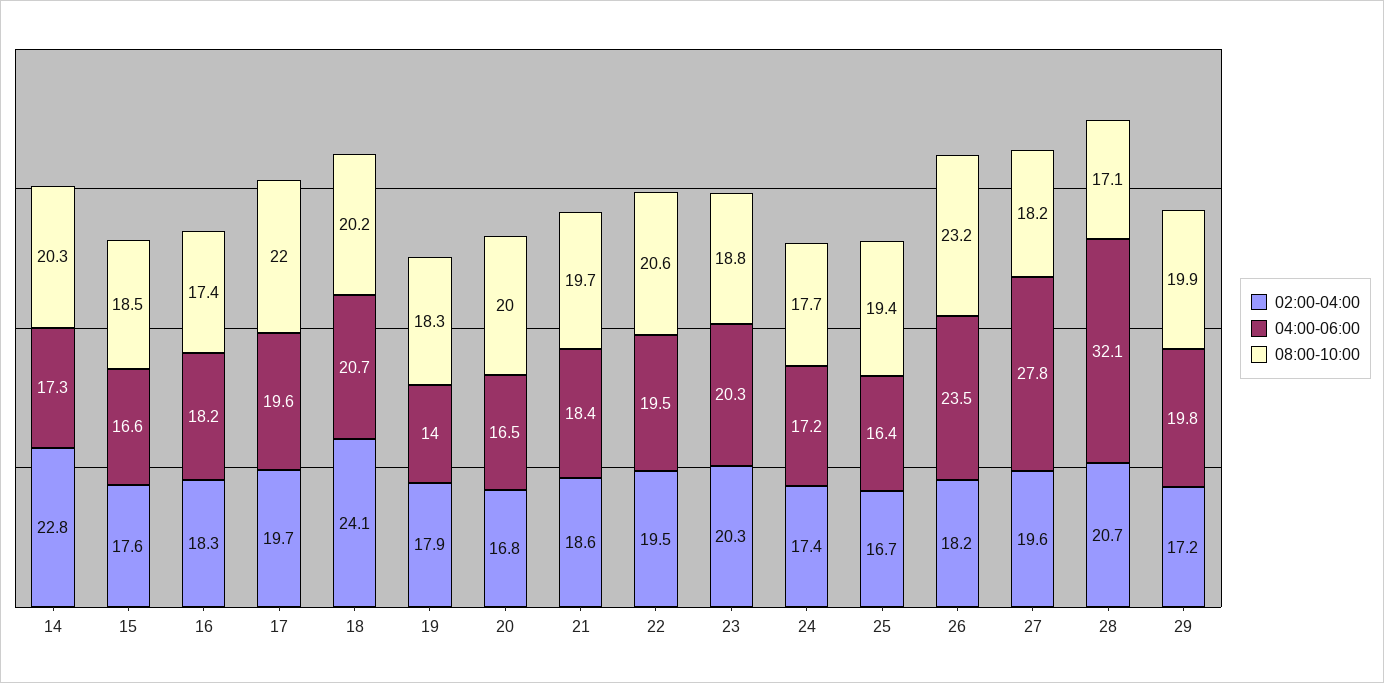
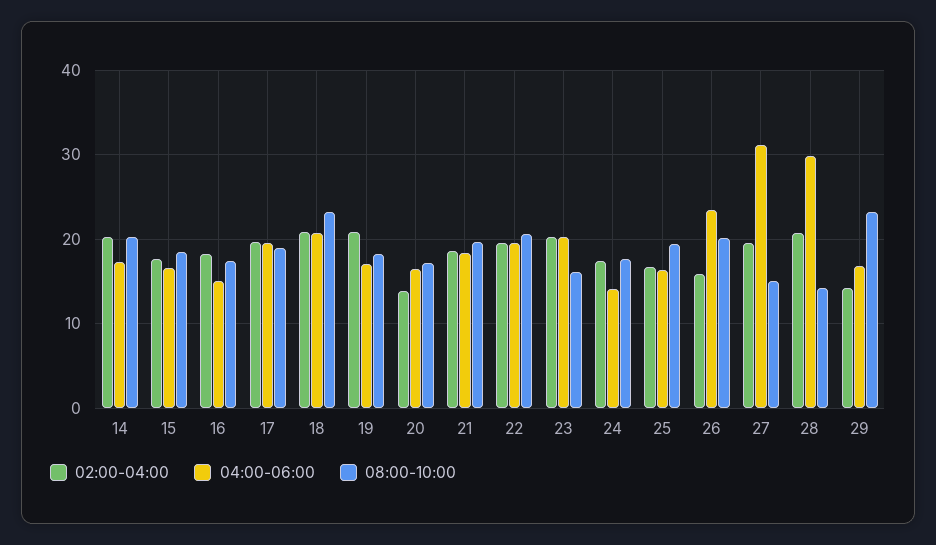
02:00-04:00, 14: 22.8 -> 20
04:00-06:00, 16: 18.2 -> 15
08:00-10:00, 17: 22 -> 19
02:00-04:00, 18: 24.1 -> 21
08:00-10:00, 18: 20.2 -> 23
02:00-04:00, 19: 17.9 -> 21
04:00-06:00, 19: 14 -> 17
02:00-04:00, 20: 16.8 -> 14
08:00-10:00, 20: 20 -> 17
08:00-10:00, 23: 18.8 -> 16
04:00-06:00, 24: 17.2 -> 14
02:00-04:00, 26: 18.2 -> 16
08:00-10:00, 26: 23.2 -> 20
04:00-06:00, 27: 27.8 -> 31
08:00-10:00, 27: 18.2 -> 15
04:00-06:00, 28: 32.1 -> 30
08:00-10:00, 28: 17.1 -> 14
02:00-04:00, 29: 17.2 -> 14
04:00-06:00, 29: 19.8 -> 17
08:00-10:00, 29: 19.9 -> 23

